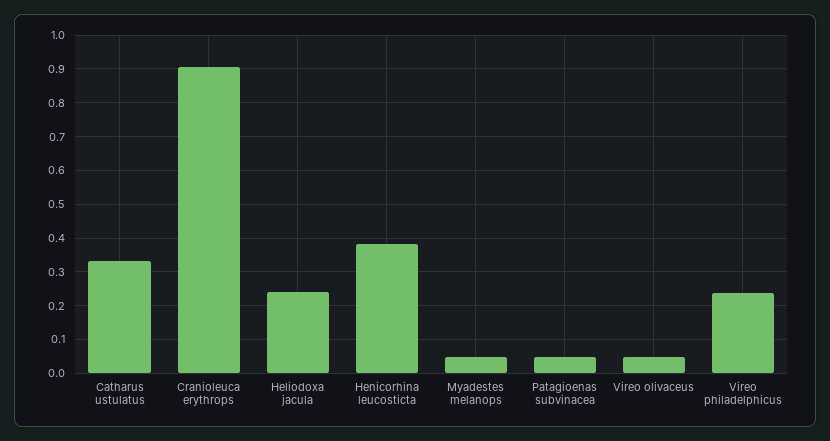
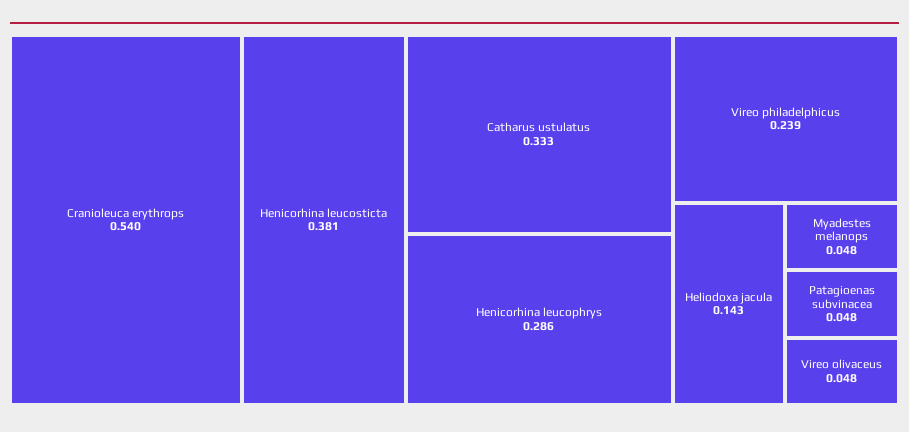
Cranioleuca erythrops: 0.9 -> 0.54
Heliodoxa jacula: 0.24 -> 0.143
Henicorhina leucophrys: none -> 0.286

